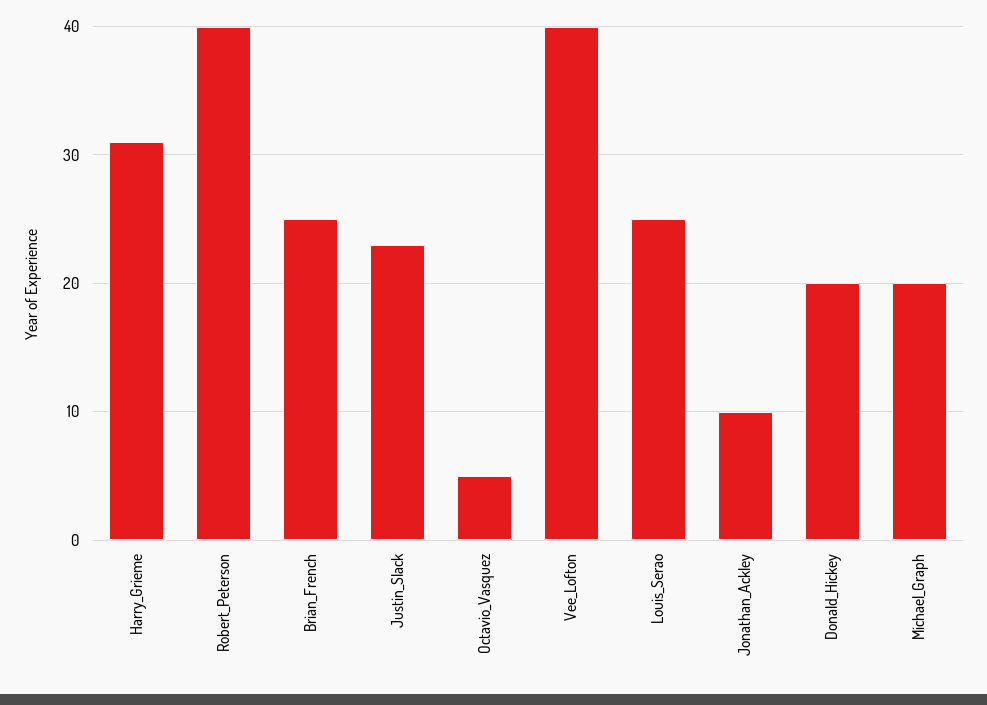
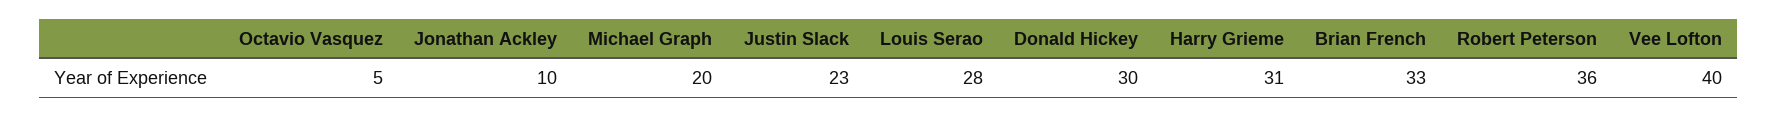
Robert_Peterson: 40 -> 36
Brian_French: 25 -> 33
Louis_Serao: 25 -> 28
Donald_Hickey: 20 -> 30

